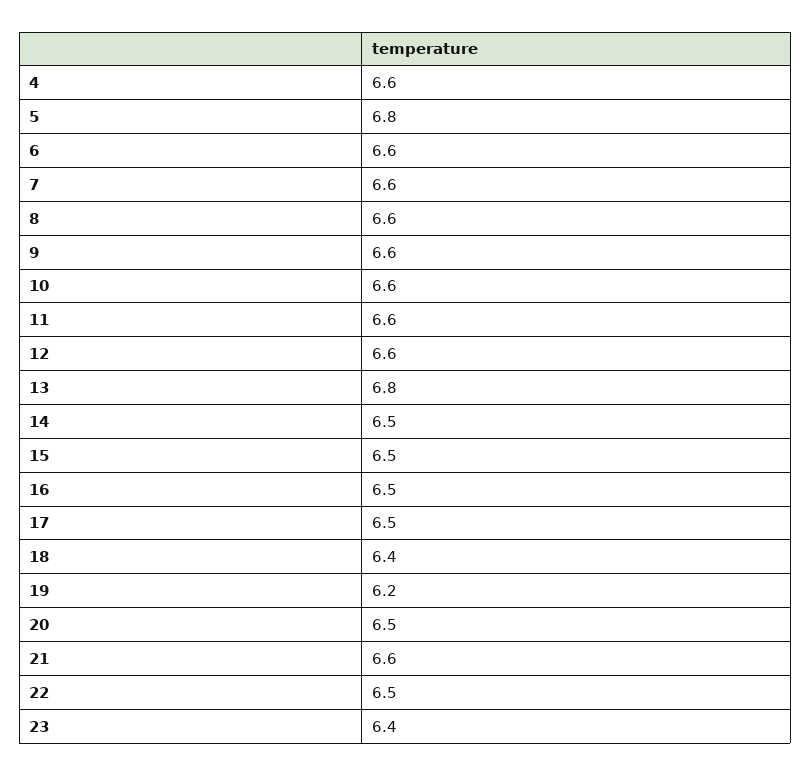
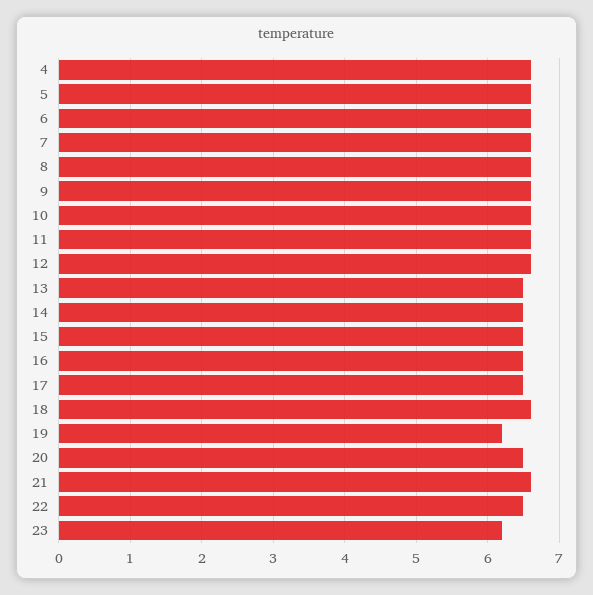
5: 6.8 -> 6.6
13: 6.8 -> 6.5
18: 6.4 -> 6.6
23: 6.4 -> 6.2

